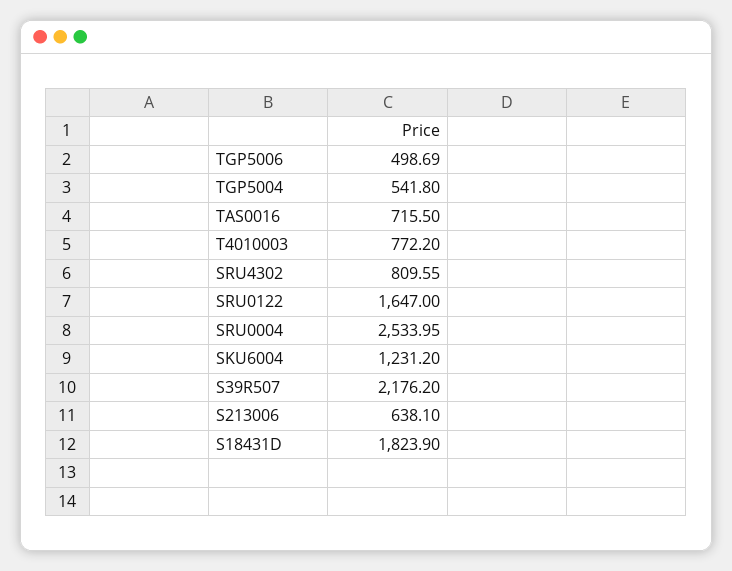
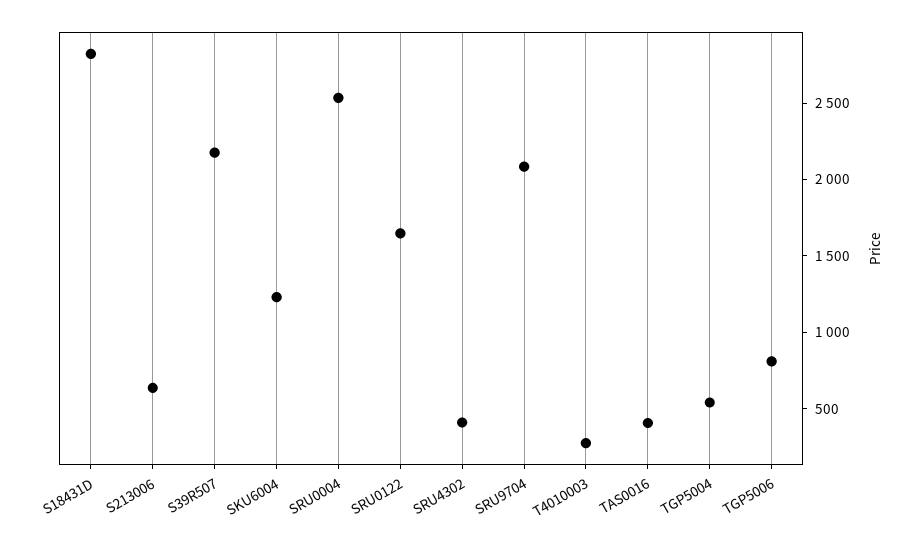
TGP5006: 498.69 -> 800
TAS0016: 715.5 -> 400
T4010003: 772.2 -> 300
SRU4302: 809.55 -> 400
S18431D: 1823.9 -> 2800
SRU9704: none -> 2100

